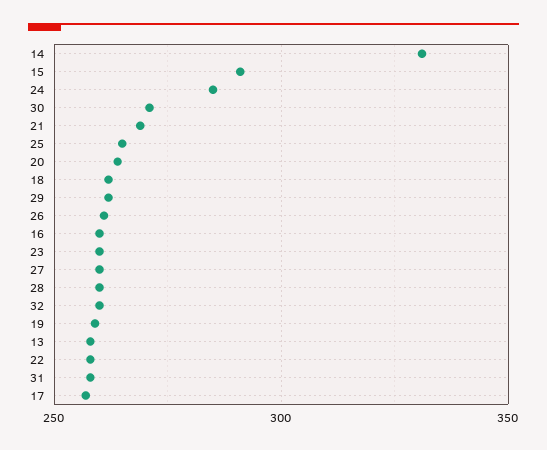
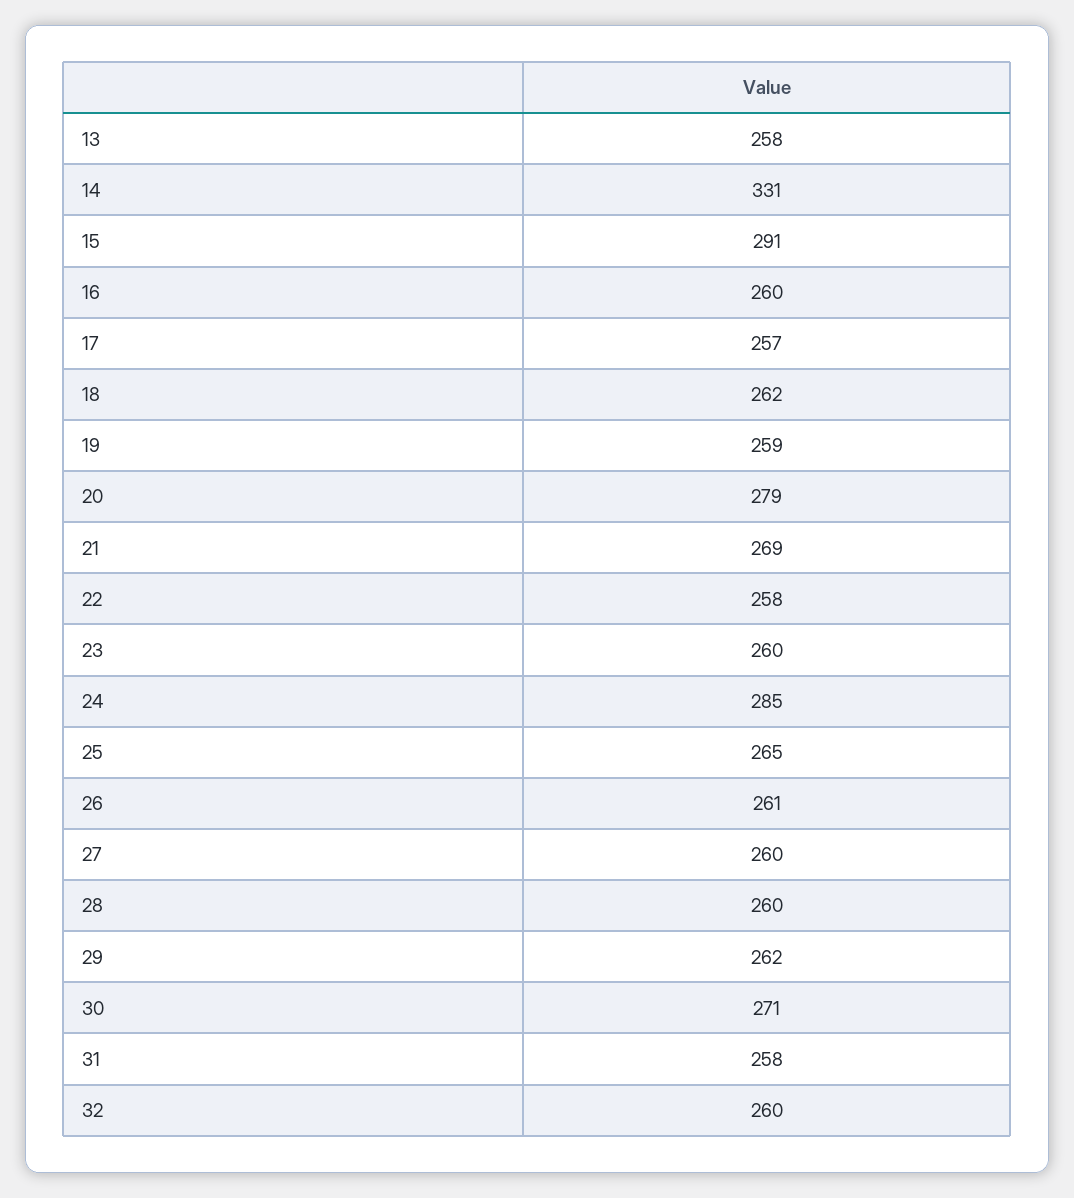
20: 265 -> 279

